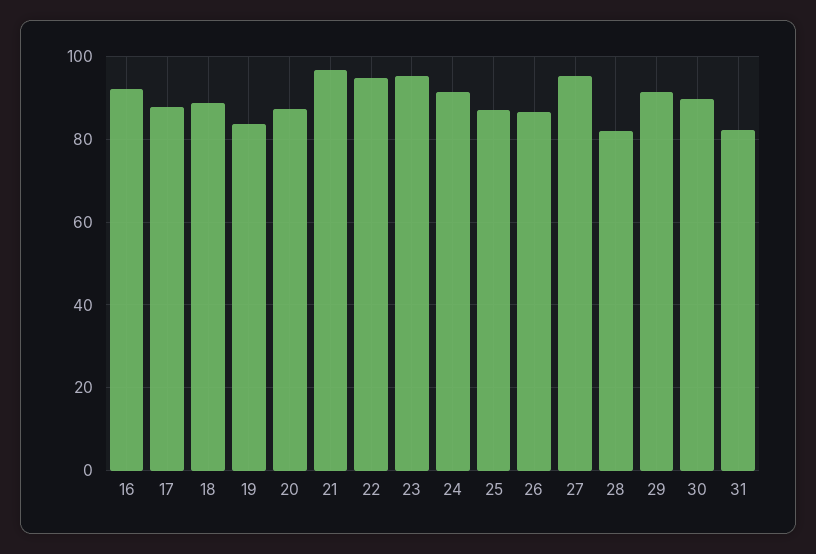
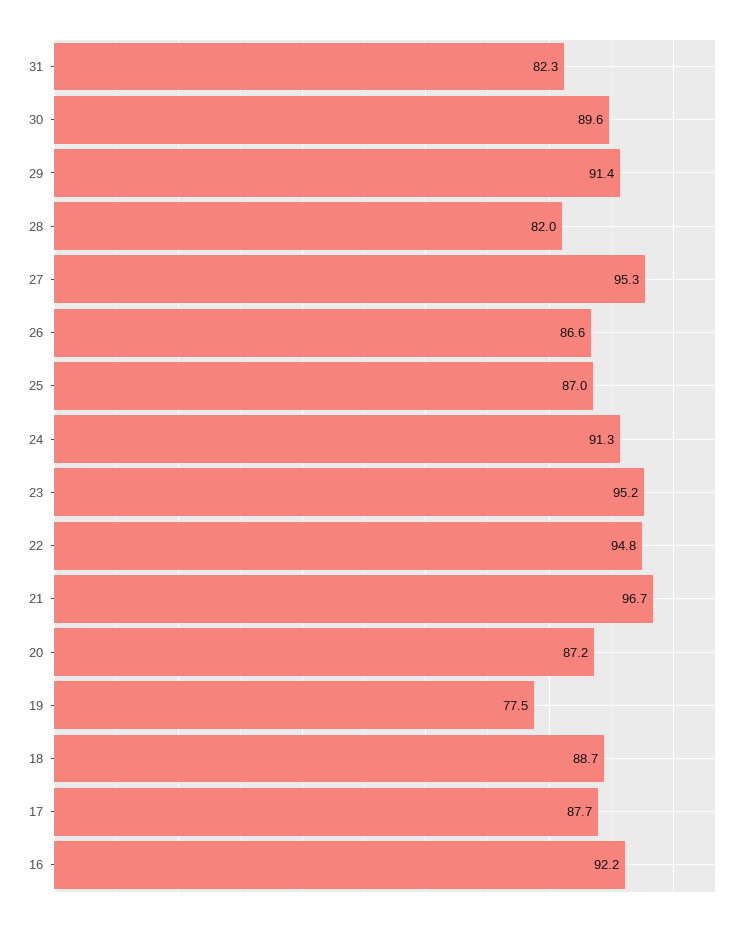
19: 84 -> 77.5

